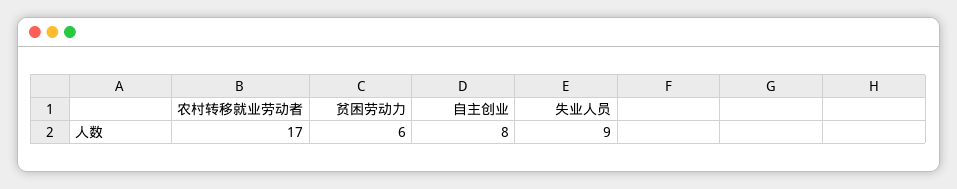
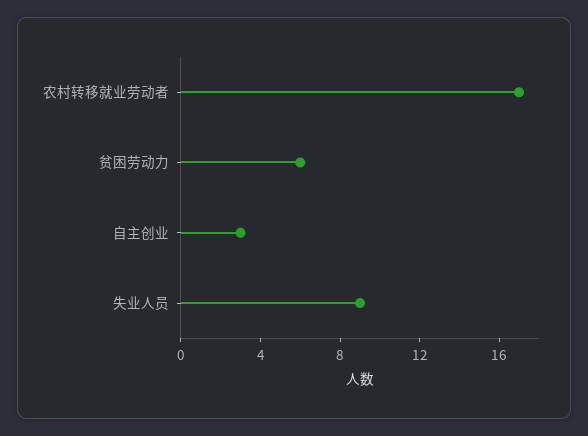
自主创业: 8 -> 3

